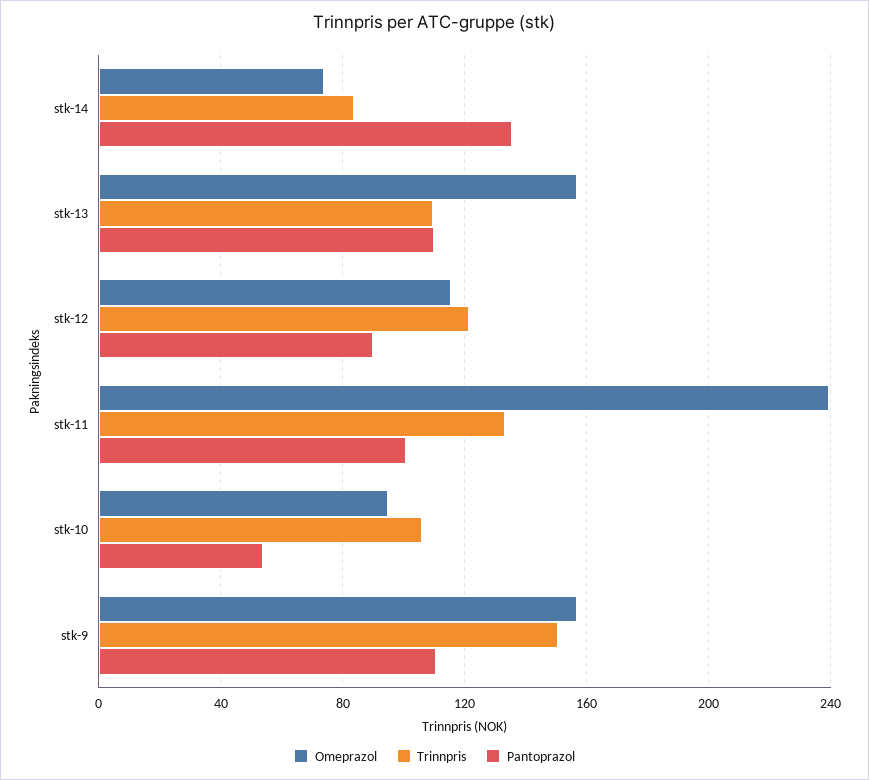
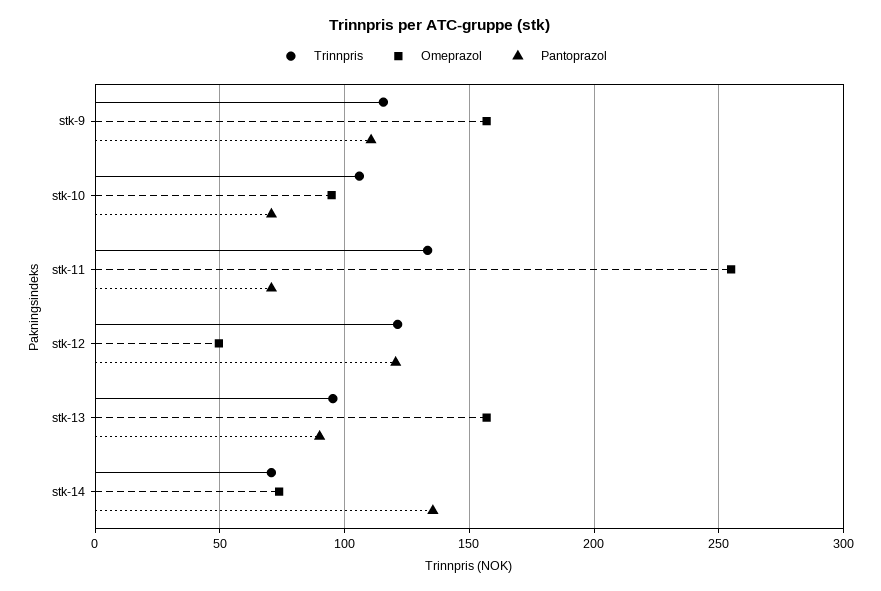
Trinnpris, stk-14: 85 -> 70
Trinnpris, stk-13: 110 -> 95
Pantoprazol, stk-13: 110 -> 90
Omeprazol, stk-12: 115 -> 50
Pantoprazol, stk-12: 90 -> 120
Omeprazol, stk-11: 240 -> 255
Pantoprazol, stk-11: 100 -> 70
Pantoprazol, stk-10: 55 -> 70
Trinnpris, stk-9: 150 -> 115

